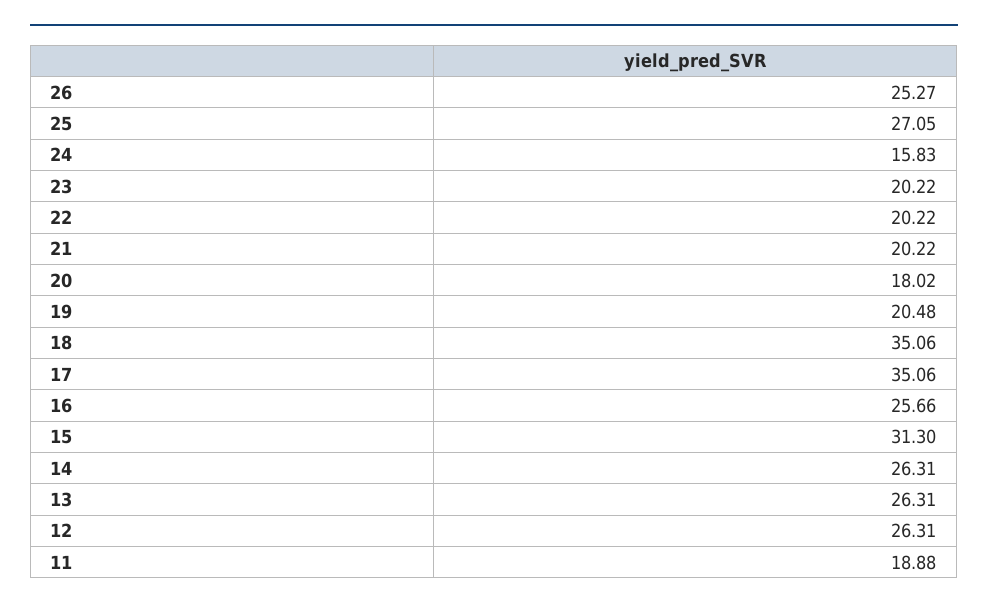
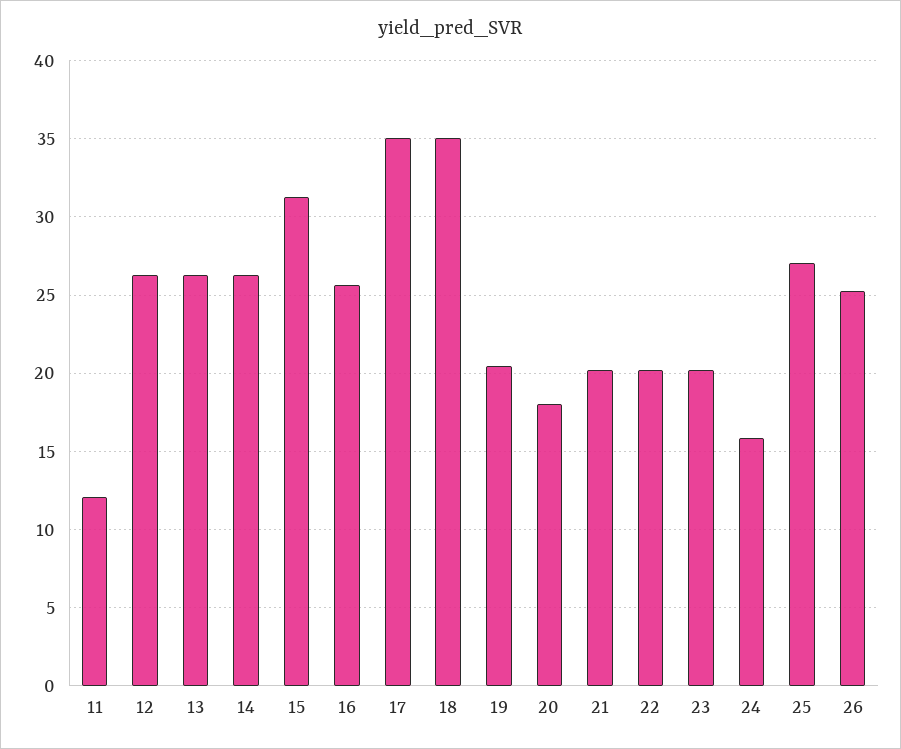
11: 18.88 -> 12

